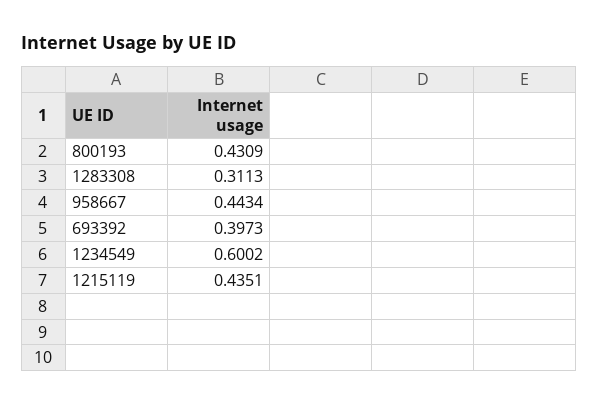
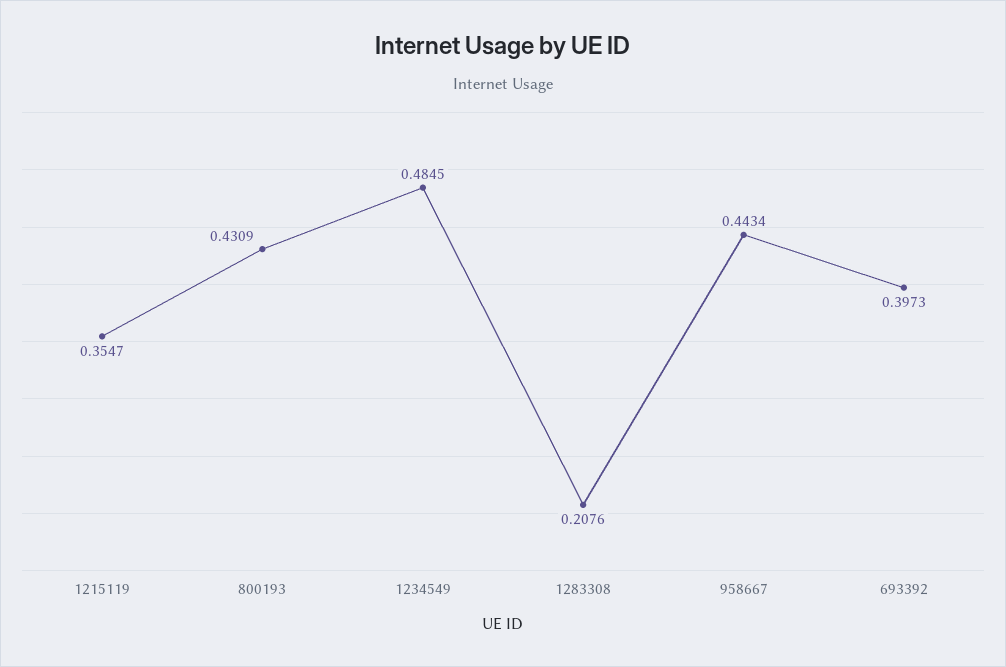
1283308: 0.3113 -> 0.2076
1234549: 0.6002 -> 0.4845
1215119: 0.4351 -> 0.3547

